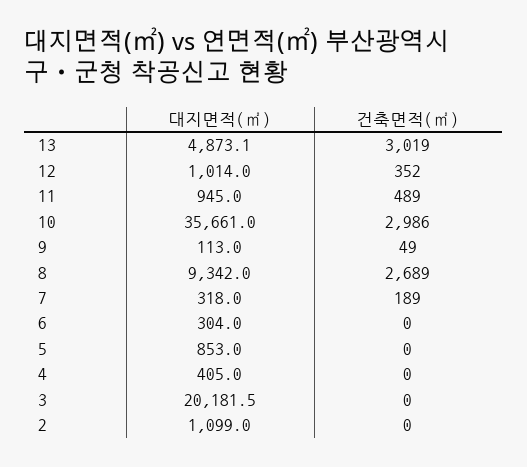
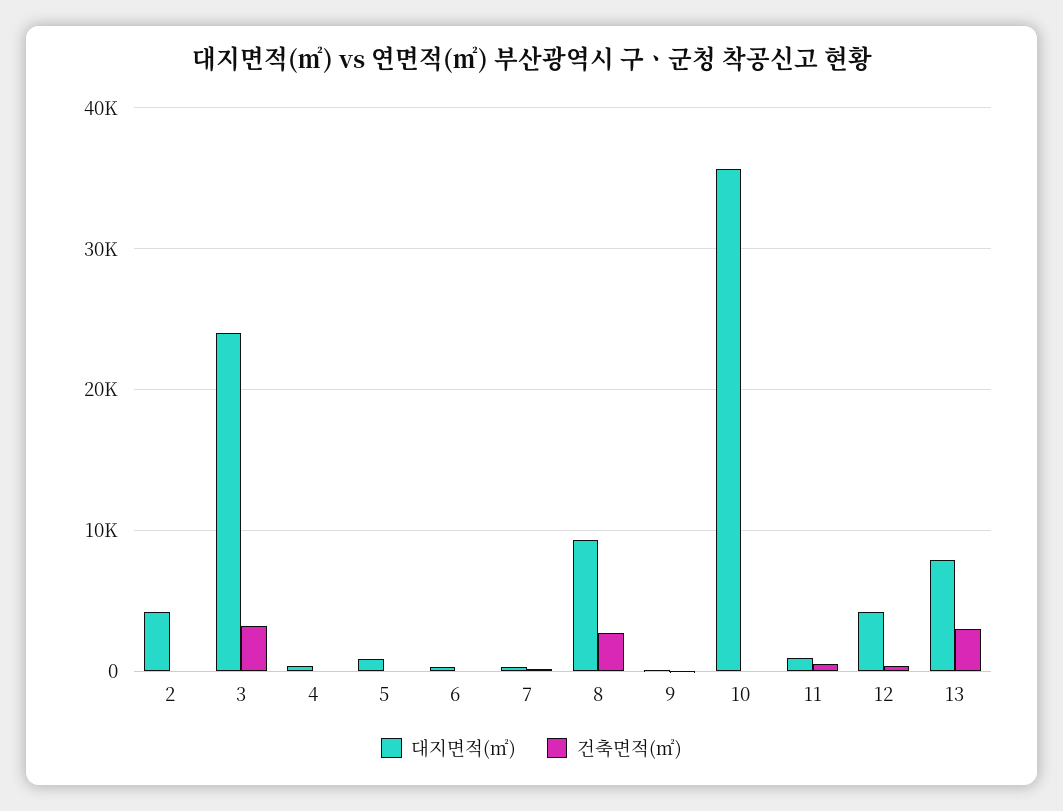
대지면적(㎡), 13: 4873.1 -> 8000
대지면적(㎡), 12: 1014 -> 4000
건축면적(㎡), 10: 2986 -> 0
대지면적(㎡), 3: 20181.5 -> 24000
건축면적(㎡), 3: 0 -> 3000
대지면적(㎡), 2: 1099 -> 4000

